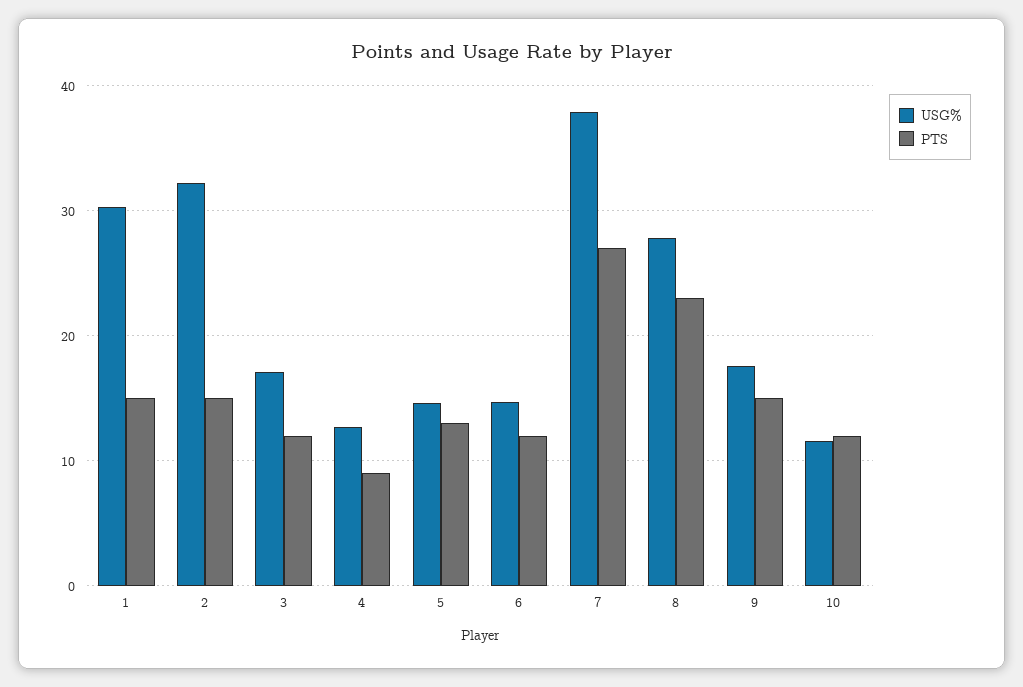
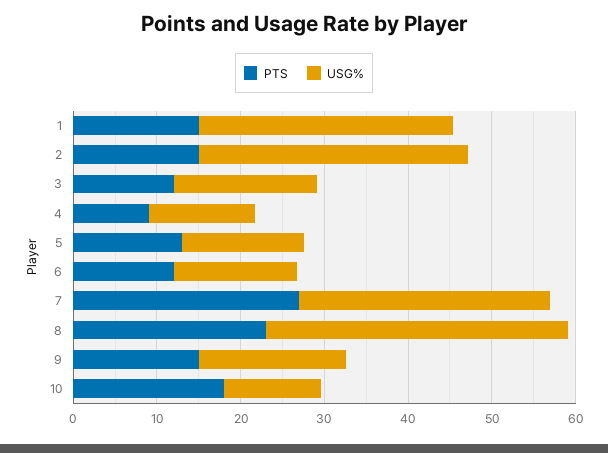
USG%, 7: 38 -> 30
USG%, 8: 28 -> 36
PTS, 10: 12 -> 18

